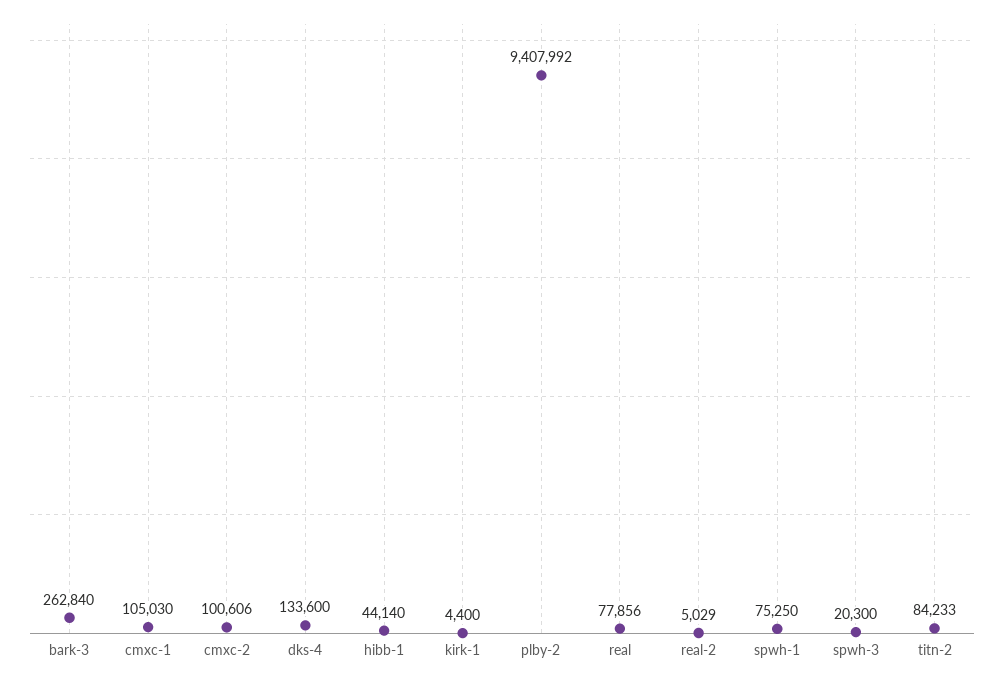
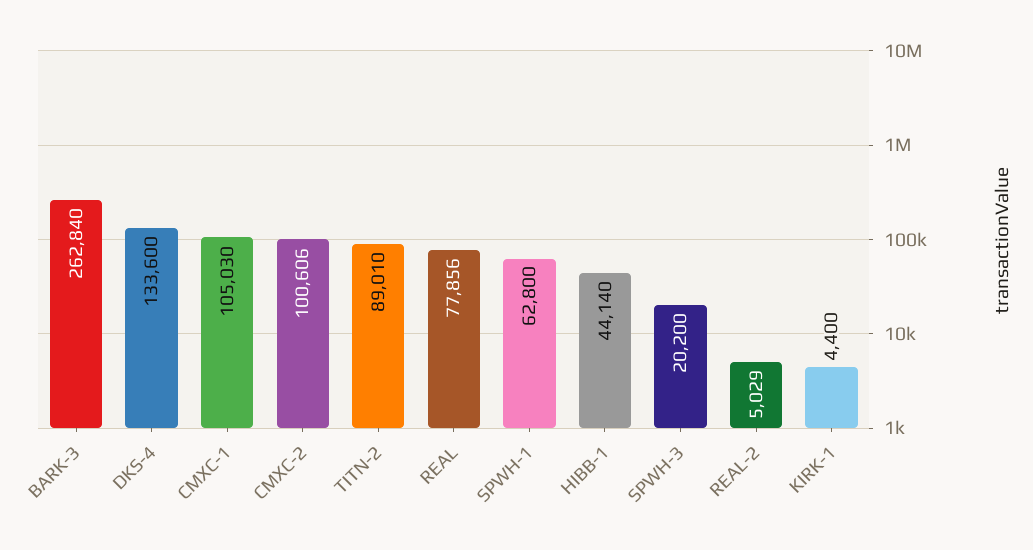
plby-2: 9407992 -> none
spwh-1: 75250 -> 62800
spwh-3: 20300 -> 20200
titn-2: 84233 -> 89010

